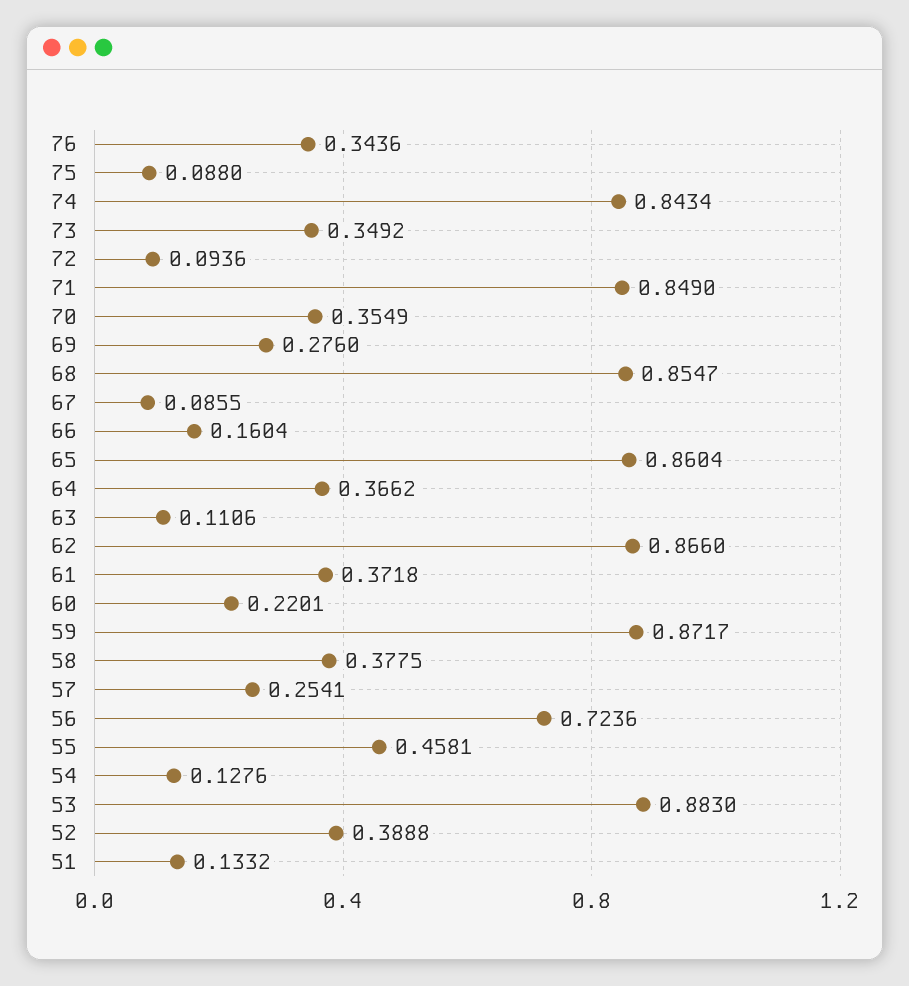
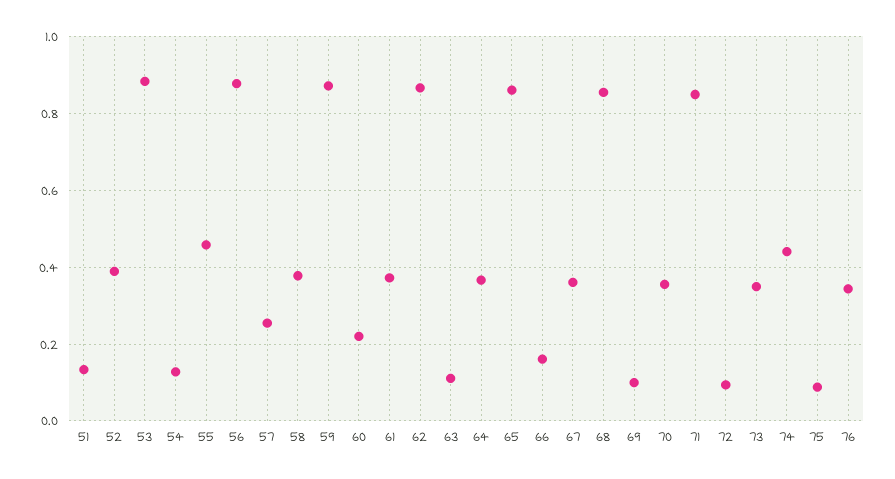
74: 0.8434 -> 0.44
69: 0.276 -> 0.1
67: 0.0855 -> 0.36
56: 0.7236 -> 0.88

